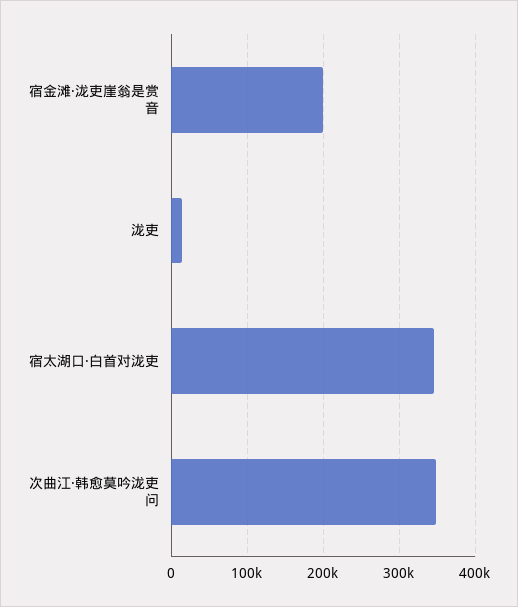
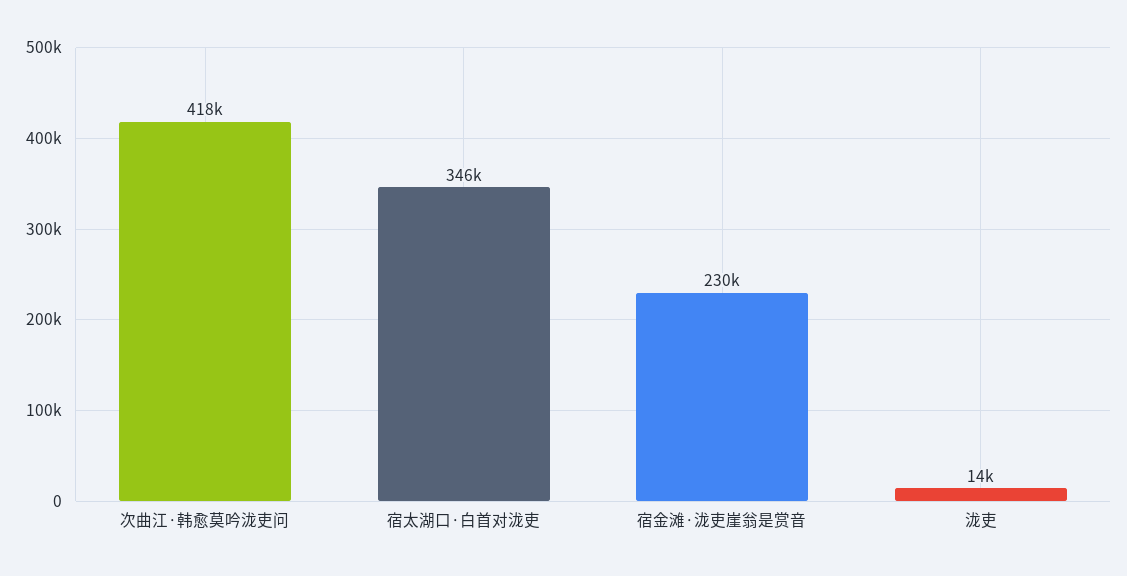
宿金滩·泷吏崖翁是赏音: 200000 -> 230000
次曲江·韩愈莫吟泷吏问: 350000 -> 418000

